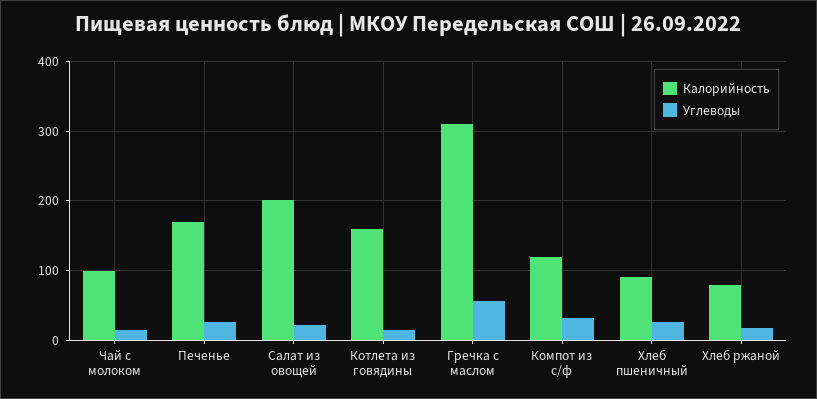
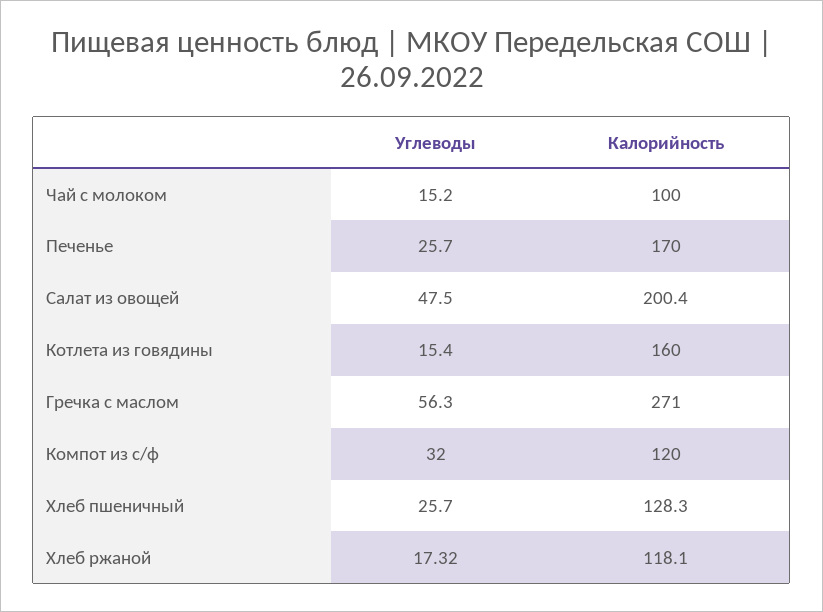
Углеводы, Салат из овощей: 20 -> 47.5
Калорийность, Гречка с маслом: 310 -> 271
Калорийность, Хлеб пшеничный: 90 -> 128.3
Калорийность, Хлеб ржаной: 80 -> 118.1

